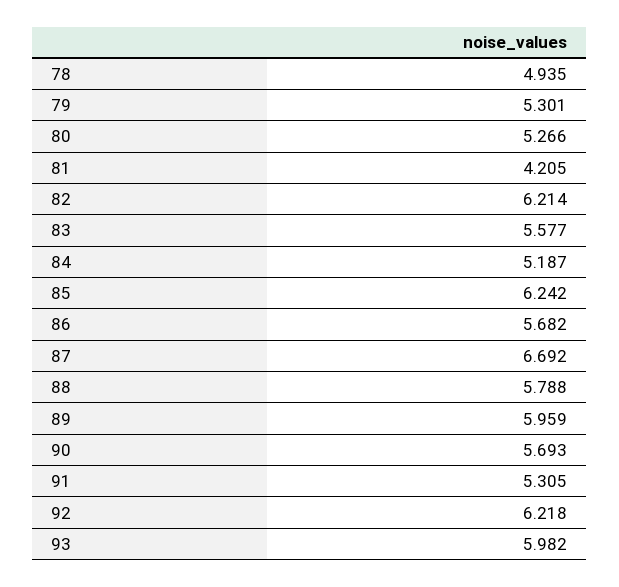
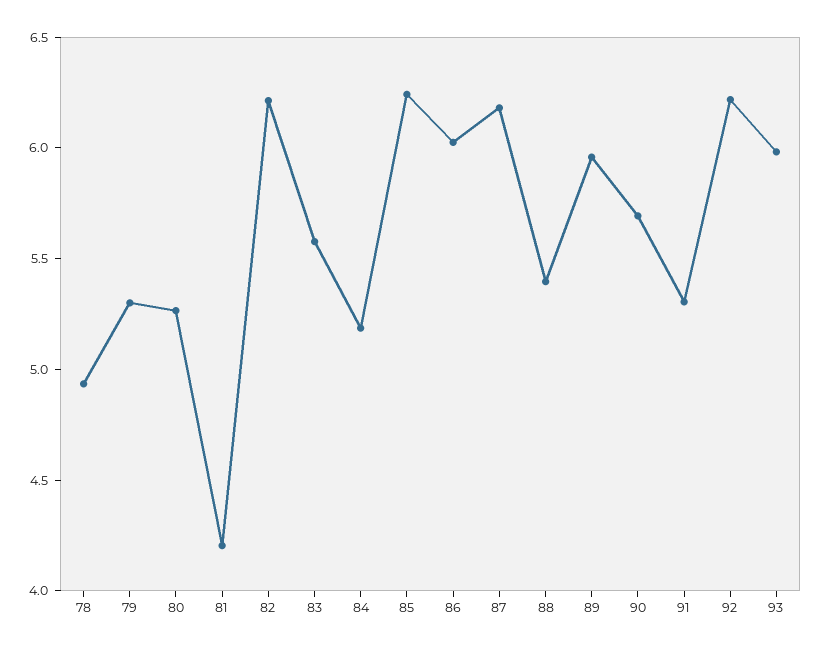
86: 5.682 -> 6
87: 6.692 -> 6.2
88: 5.788 -> 5.4

